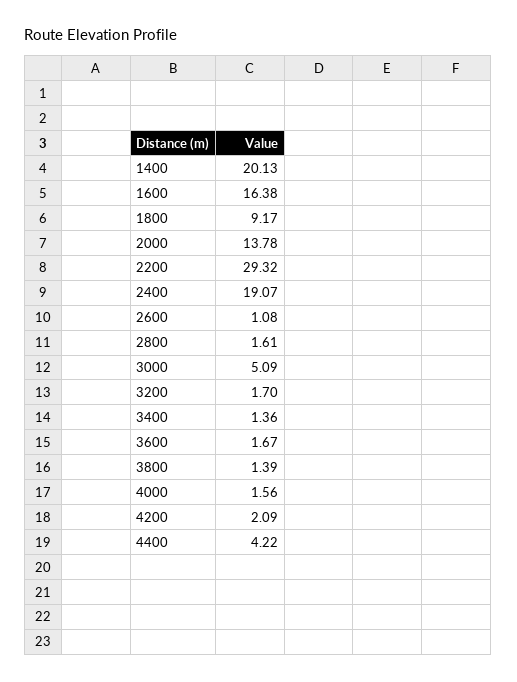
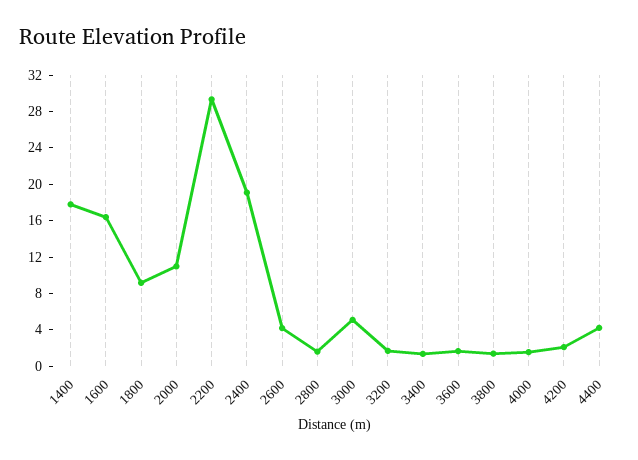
1400: 20.13 -> 18
2000: 13.78 -> 11
2600: 1.08 -> 4

